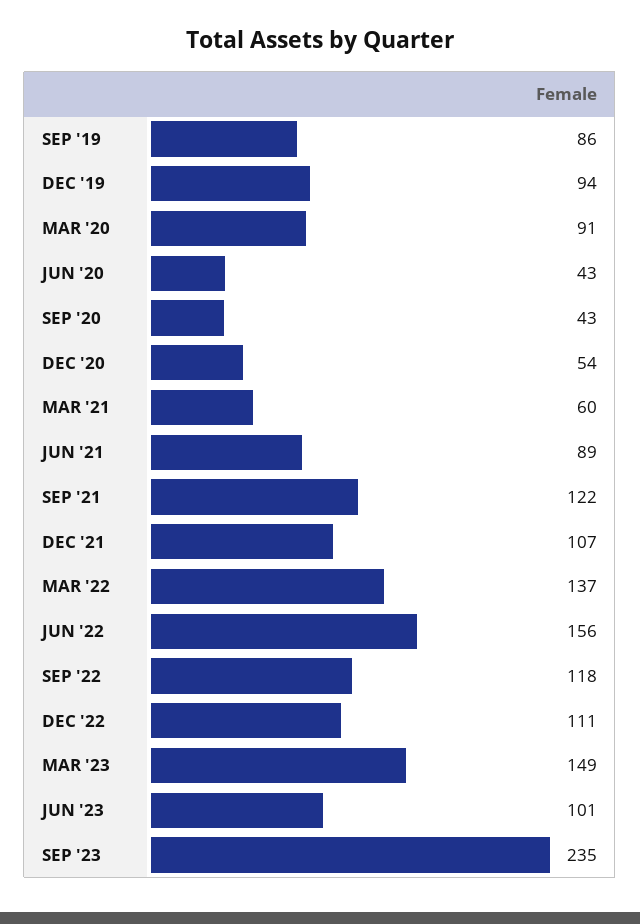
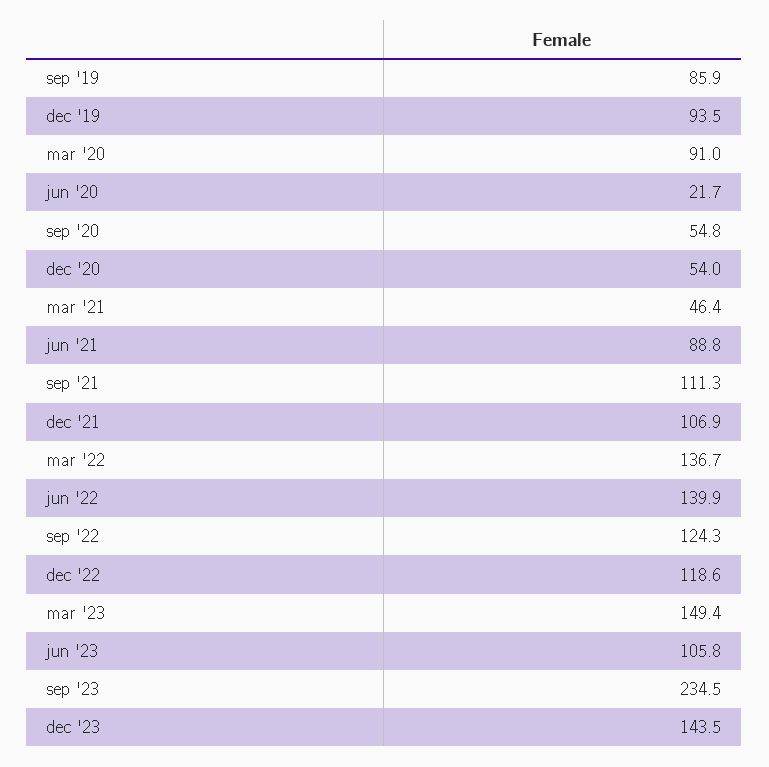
JUN '20: 43 -> 21.7
SEP '20: 43 -> 54.8
MAR '21: 60 -> 46.4
SEP '21: 122 -> 111.3
JUN '22: 156 -> 139.9
SEP '22: 118 -> 124.3
DEC '22: 111 -> 118.6
JUN '23: 101 -> 105.8
dec '23: none -> 143.5

